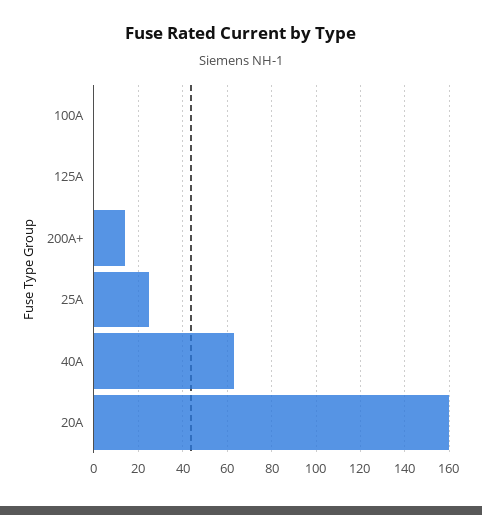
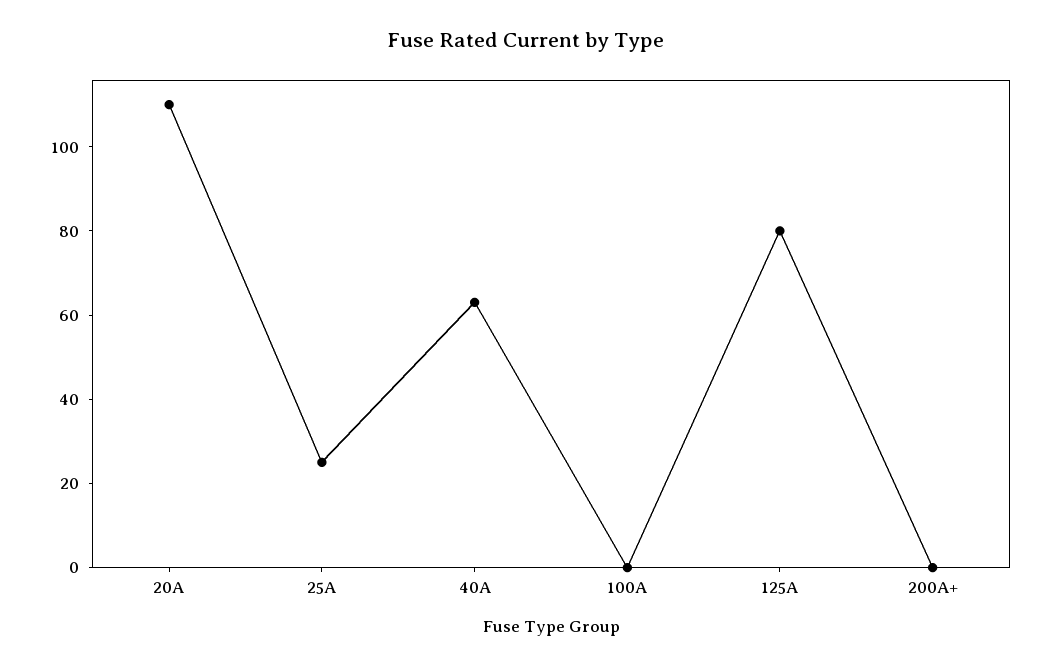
125A: 0 -> 80
200A+: 15 -> 0
20A: 160 -> 110

